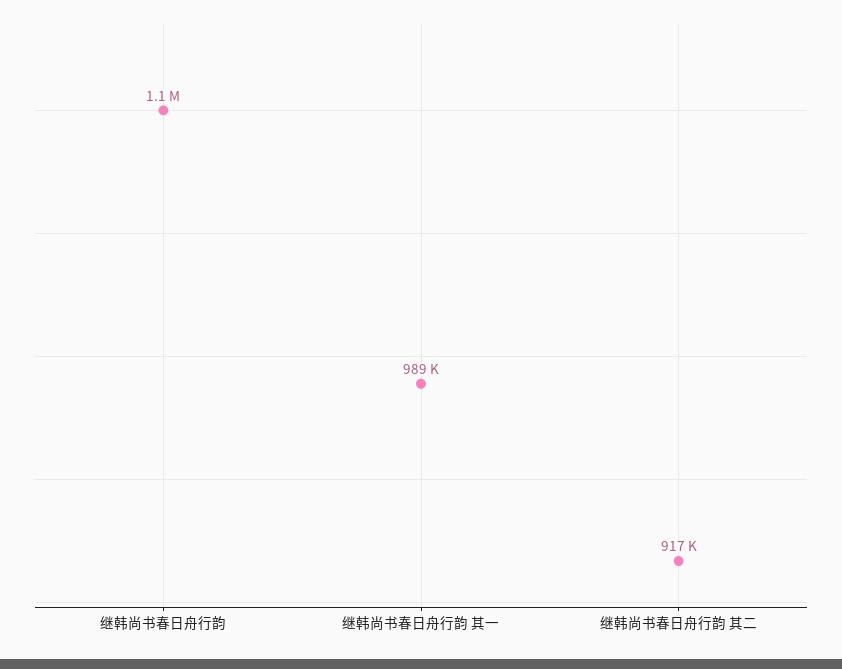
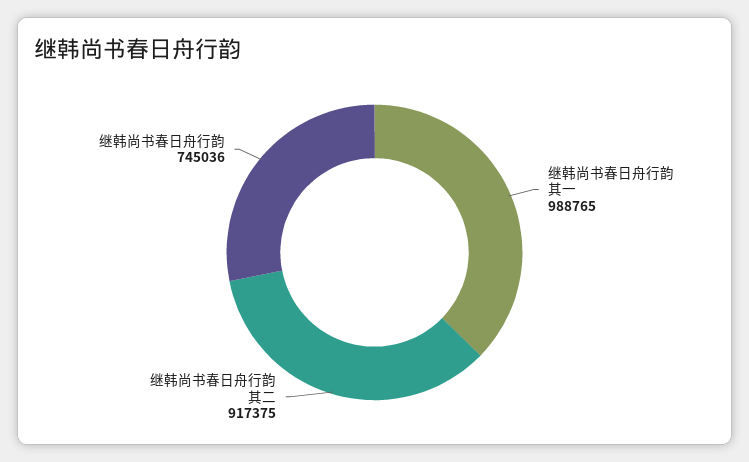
继韩尚书春日舟行韵: 1100000 -> 745036

